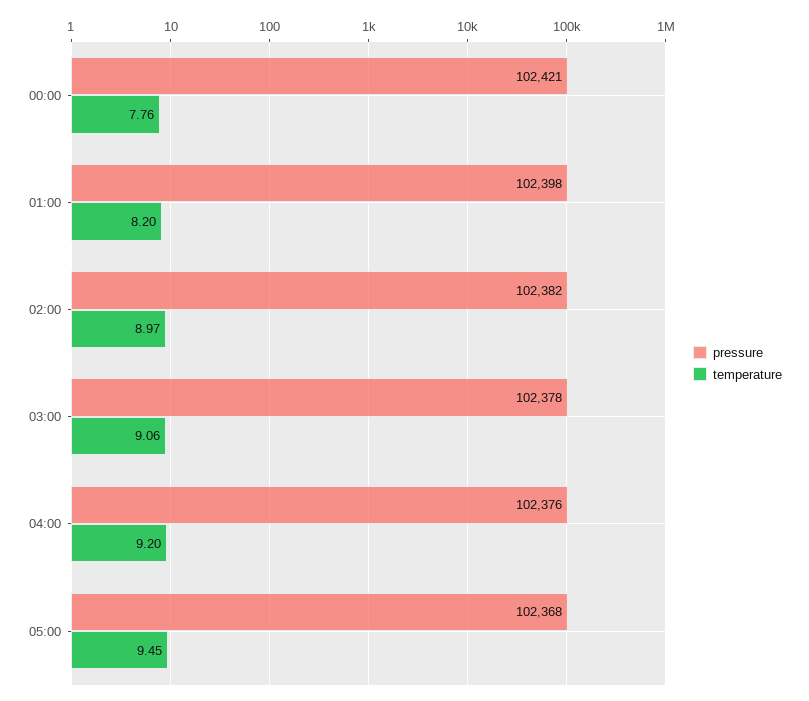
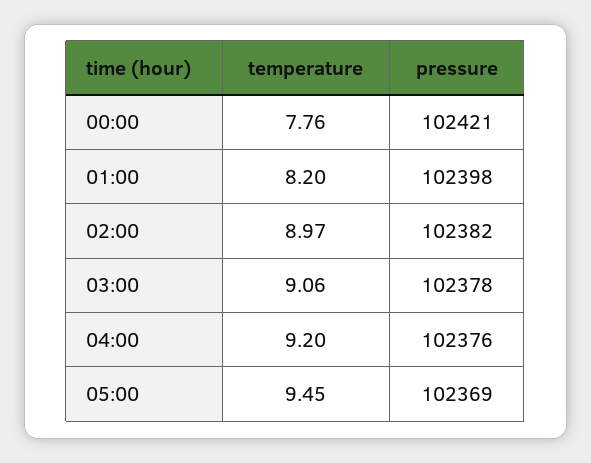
pressure, 05:00: 102368 -> 102369

